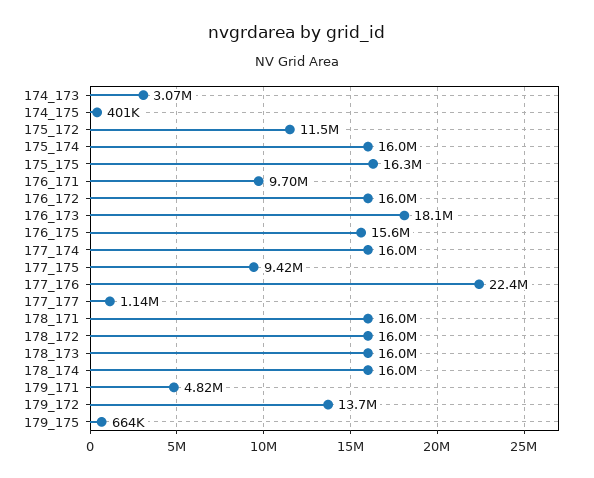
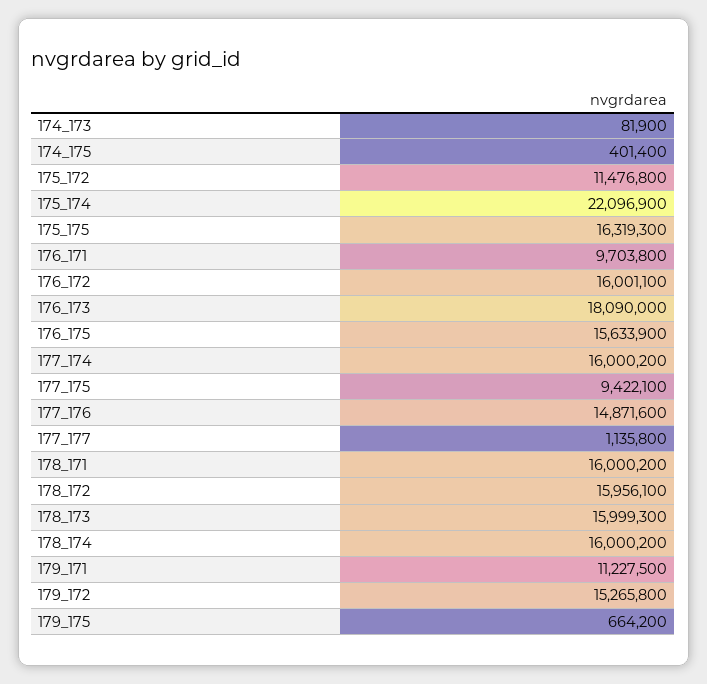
174_173: 3070000 -> 81900
175_174: 16000000 -> 22096900
177_176: 22400000 -> 14871600
179_171: 4820000 -> 11227500
179_172: 13700000 -> 15265800

